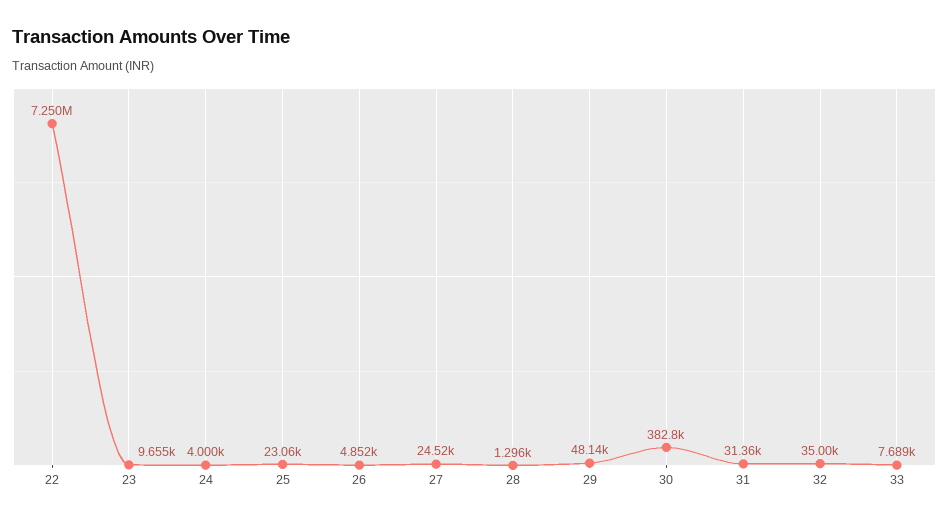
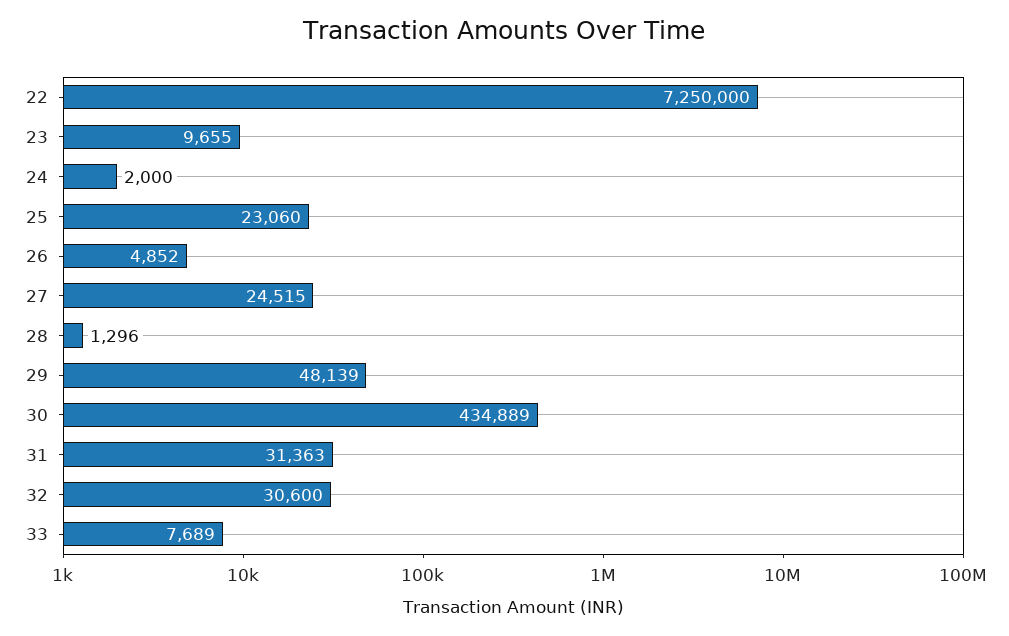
24: 4000 -> 2000
30: 382800 -> 434889
32: 35000 -> 30600

